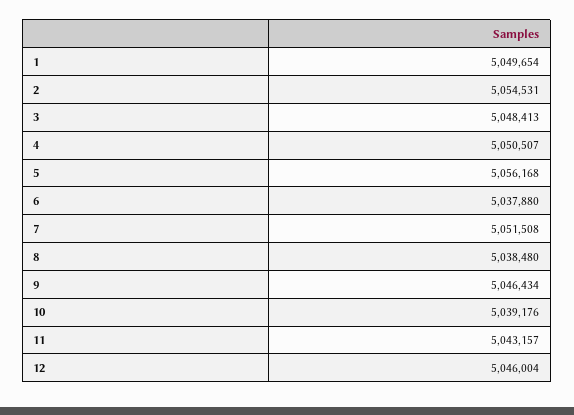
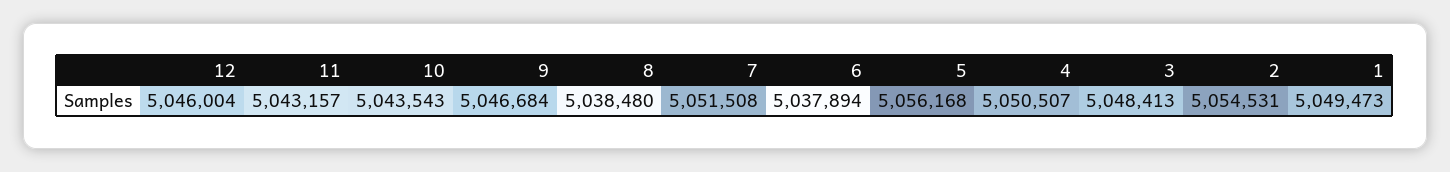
1: 5049654 -> 5049473
6: 5037880 -> 5037894
9: 5046434 -> 5046684
10: 5039176 -> 5043543

